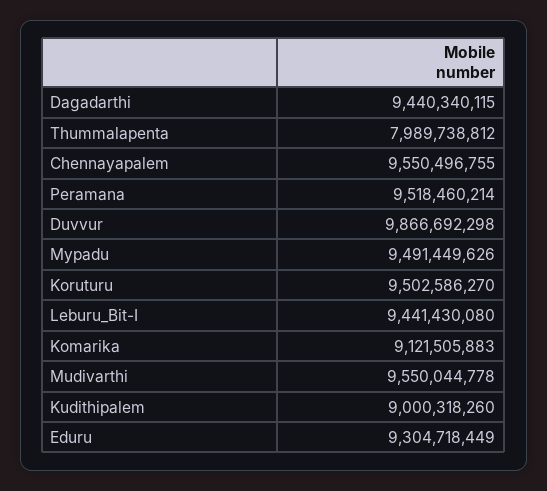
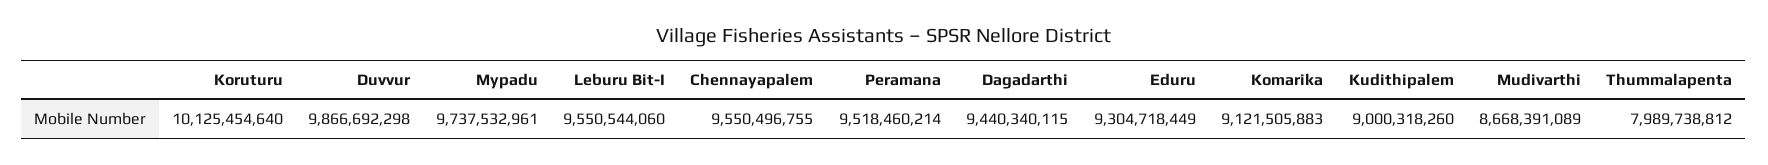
Mypadu: 9491449626 -> 9737532961
Koruturu: 9502586270 -> 10125454640
Leburu_Bit-I: 9441430080 -> 9550544060
Mudivarthi: 9550044778 -> 8668391089

